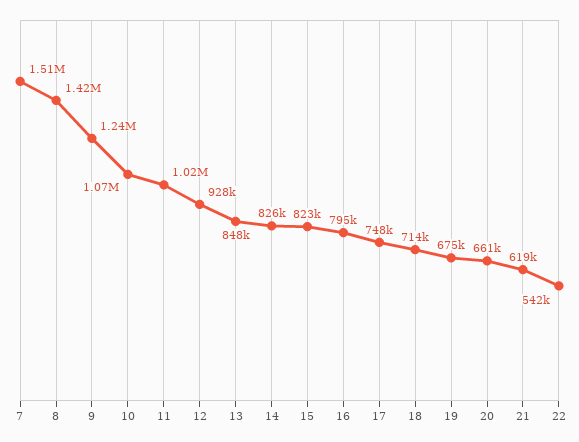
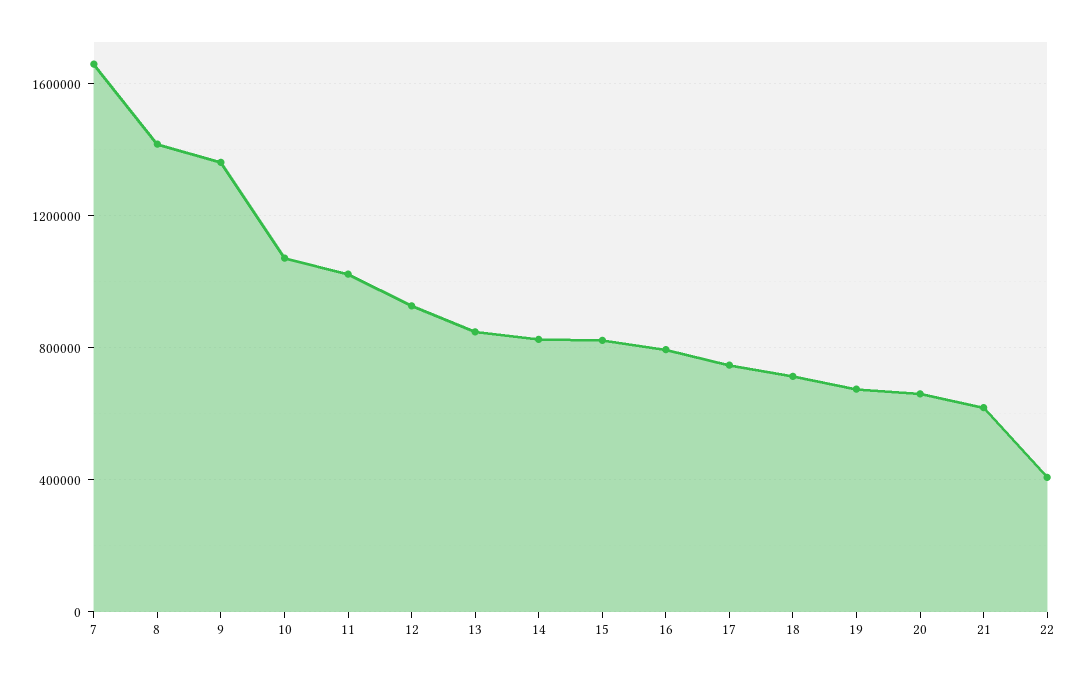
7: 1510000 -> 1650000
9: 1240000 -> 1350000
22: 542000 -> 400000

